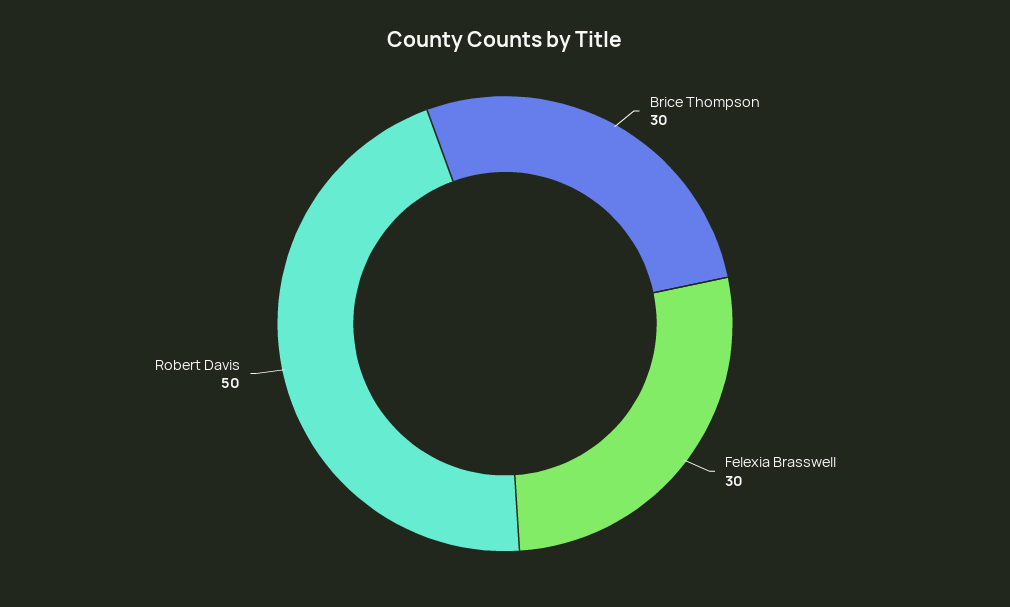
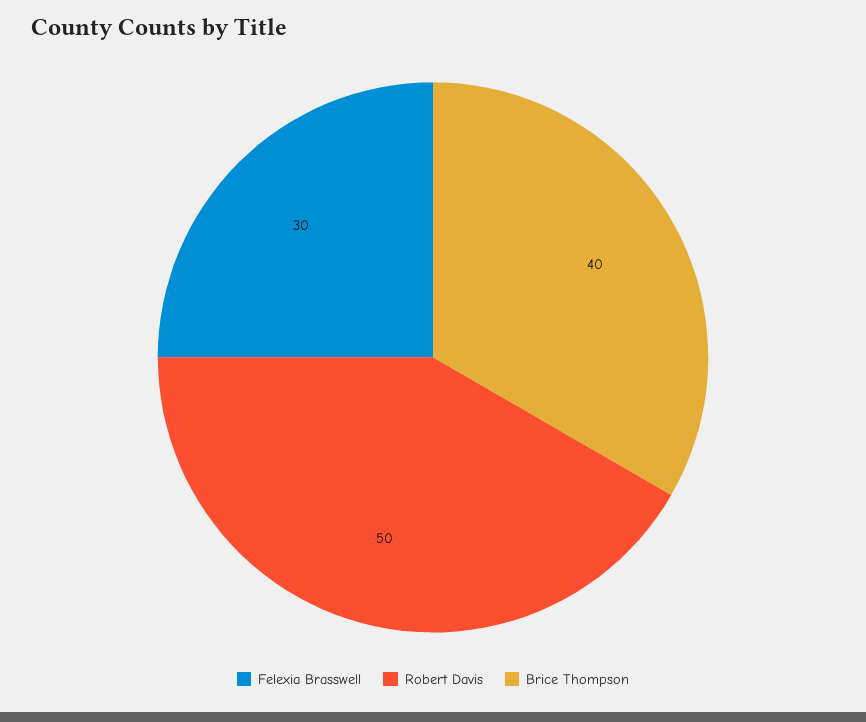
Brice Thompson: 30 -> 40

